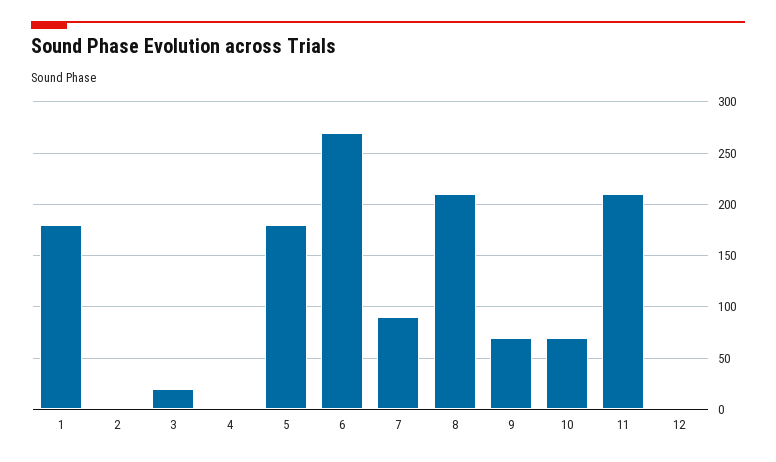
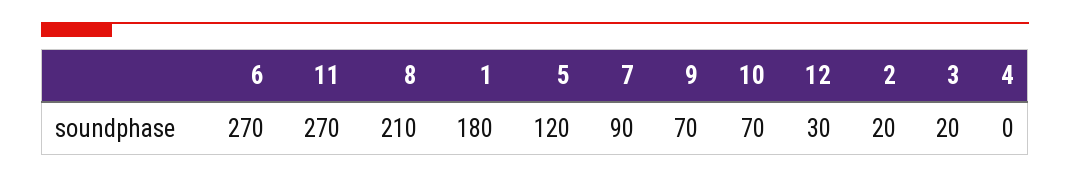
2: 0 -> 20
5: 180 -> 120
11: 210 -> 270
12: 0 -> 30

